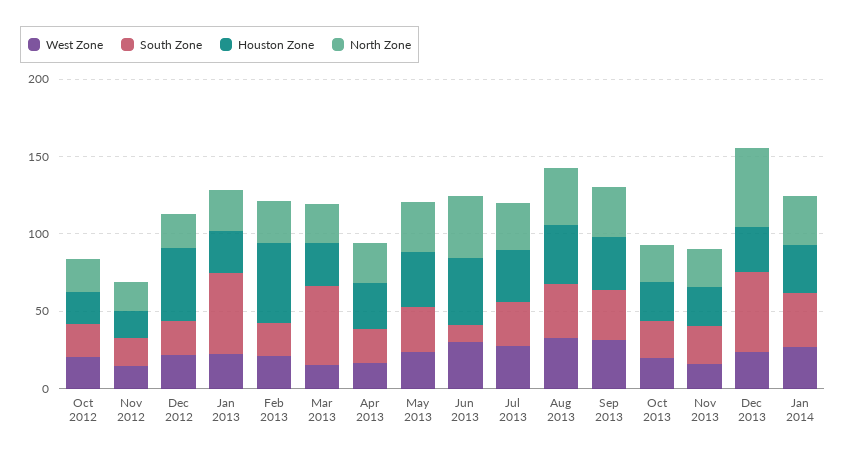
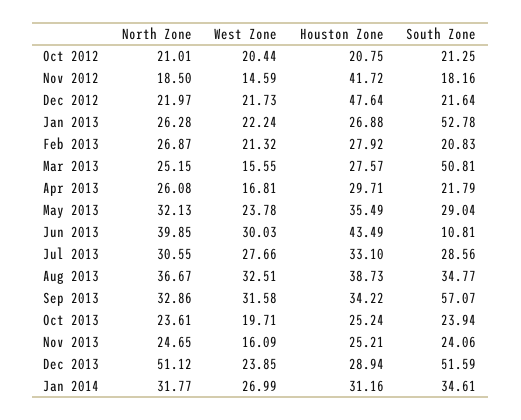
Houston Zone, Nov 2012: 20 -> 41.72
Houston Zone, Feb 2013: 50 -> 27.92
South Zone, Sep 2013: 30 -> 57.07

